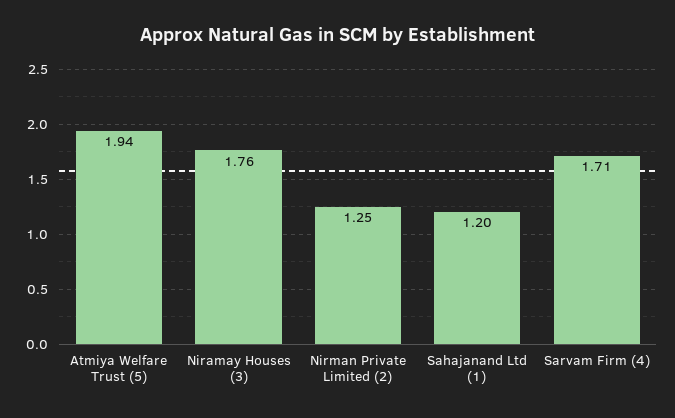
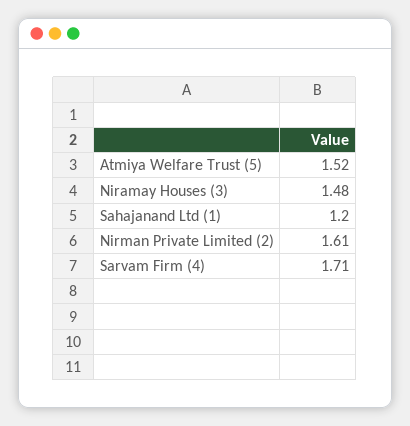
Atmiya Welfare Trust (5): 1.94 -> 1.52
Niramay Houses (3): 1.76 -> 1.48
Nirman Private Limited (2): 1.25 -> 1.61

